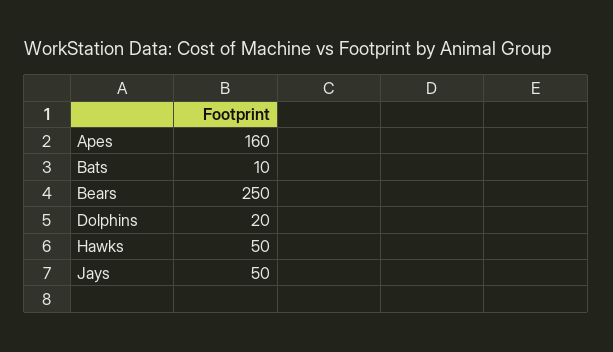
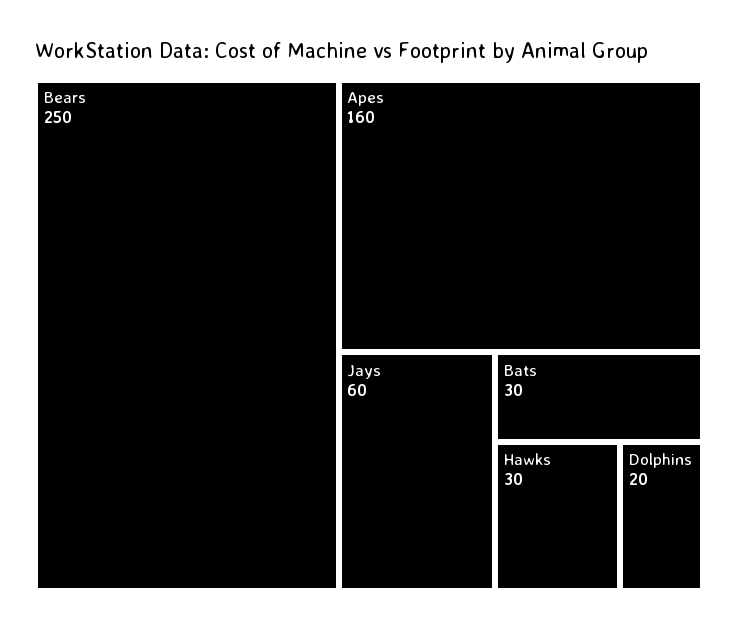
Bats: 10 -> 30
Hawks: 50 -> 30
Jays: 50 -> 60

